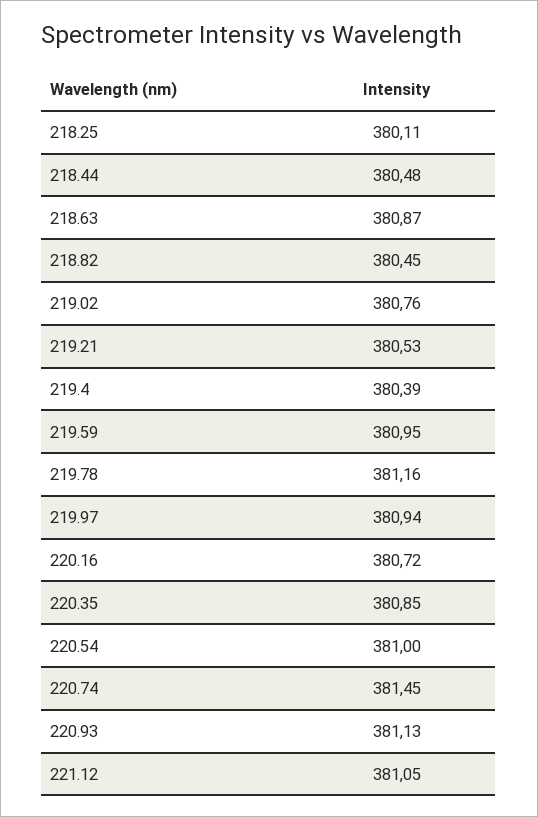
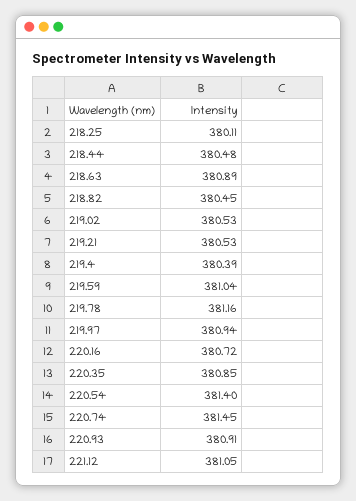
218.63: 380.87 -> 380.89
219.02: 380.76 -> 380.53
219.59: 380.95 -> 381.04
220.54: 381 -> 381.4
220.93: 381.13 -> 380.91

